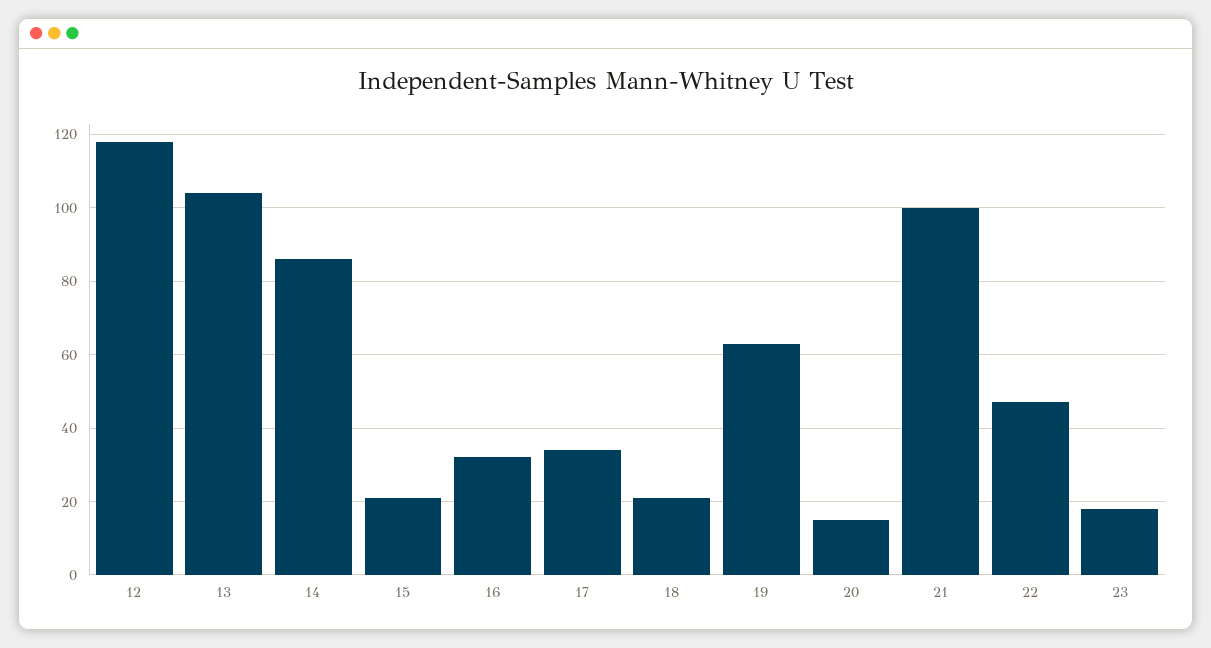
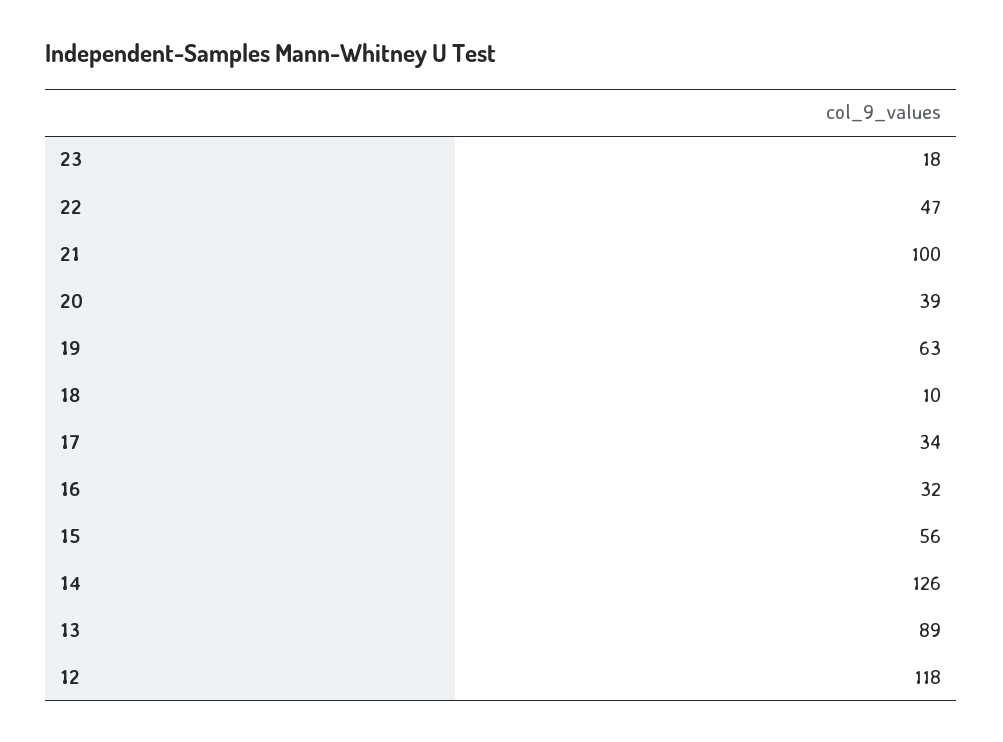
13: 105 -> 89
14: 85 -> 126
15: 20 -> 56
18: 20 -> 10
20: 15 -> 39

